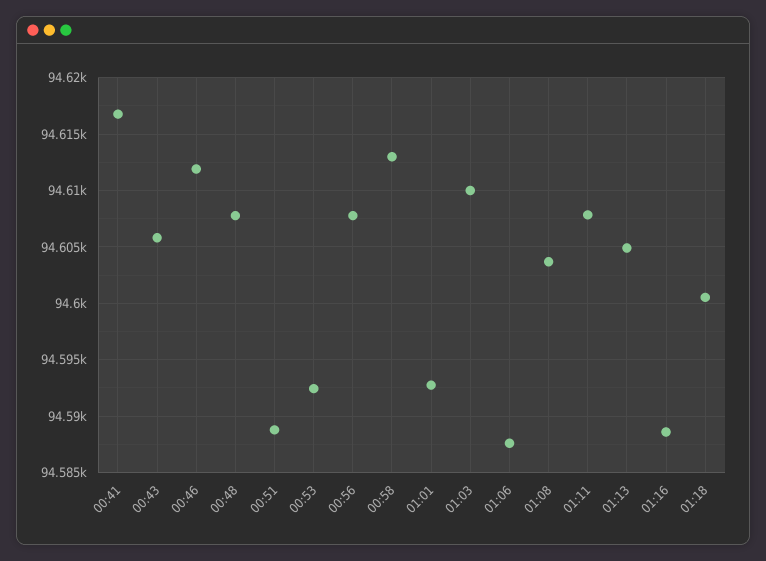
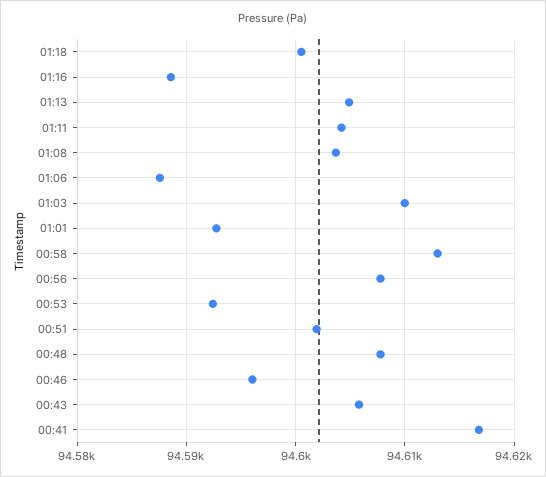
00:46: 94612 -> 94596
00:51: 94589 -> 94602
01:11: 94608 -> 94604

